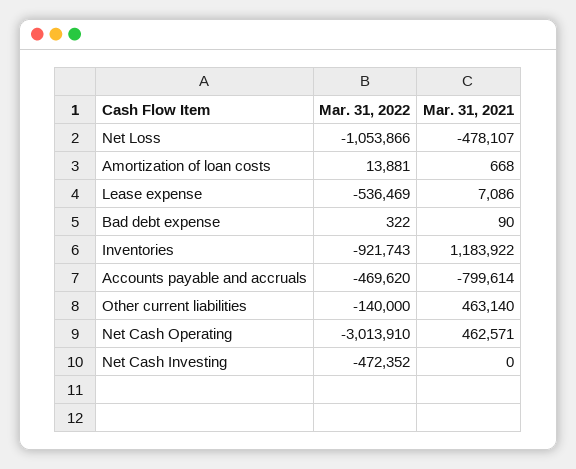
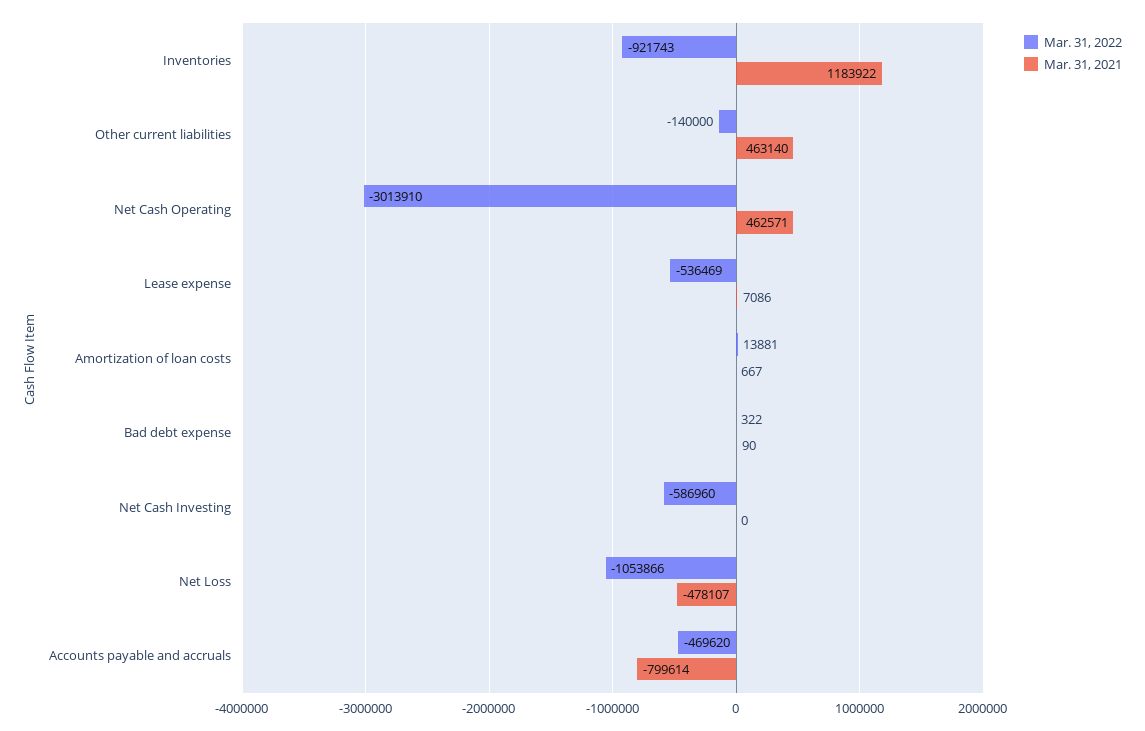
Mar. 31, 2021, Amortization of loan costs: 668 -> 667
Mar. 31, 2022, Net Cash Investing: -472352 -> -586960

